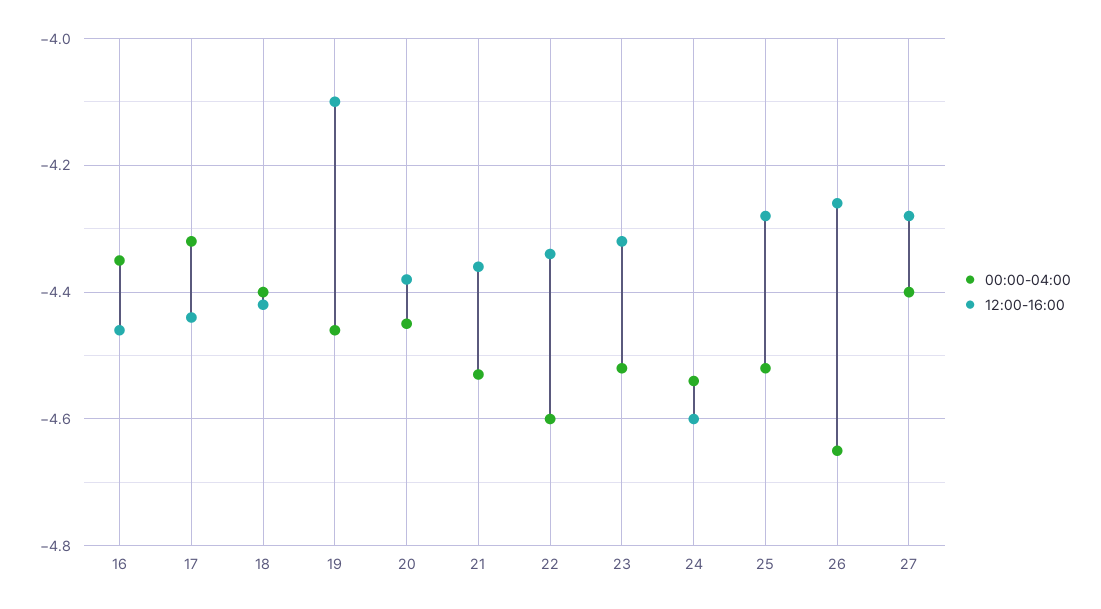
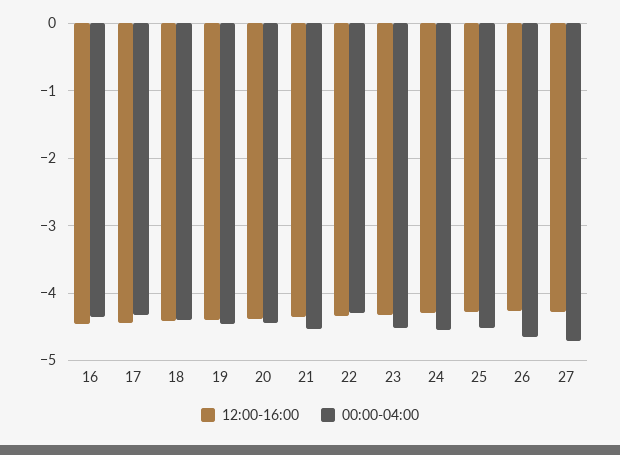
12:00-16:00, 19: -4.1 -> -4.4
00:00-04:00, 22: -4.6 -> -4.3
12:00-16:00, 24: -4.6 -> -4.3
00:00-04:00, 27: -4.4 -> -4.7

